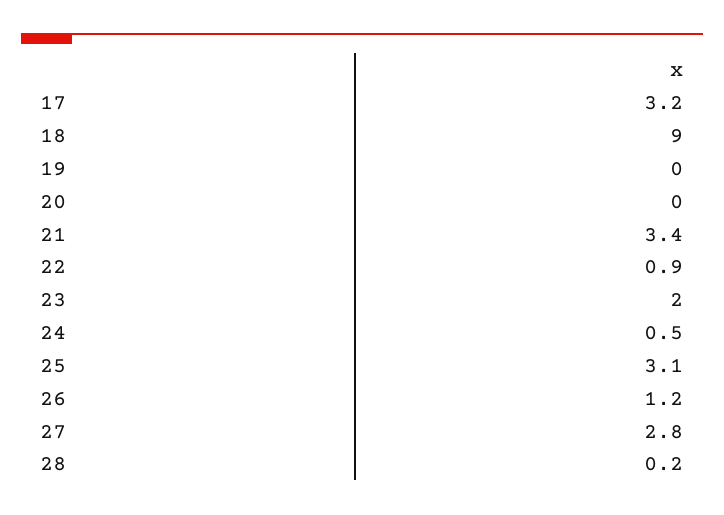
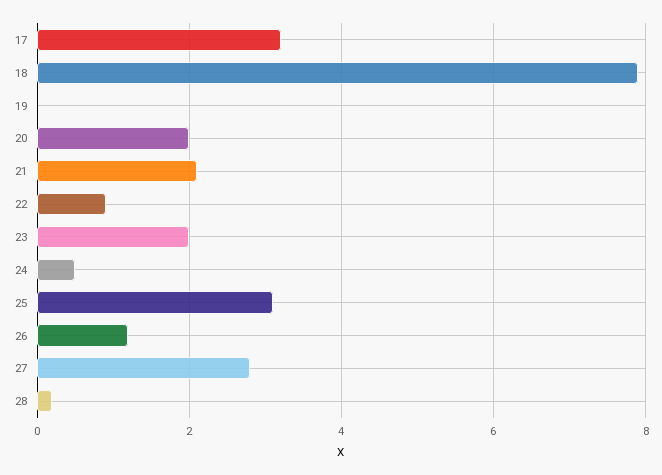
18: 9 -> 8
20: 0 -> 2
21: 3.4 -> 2

